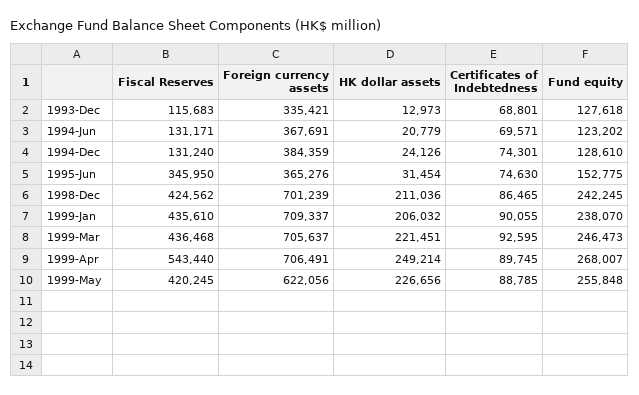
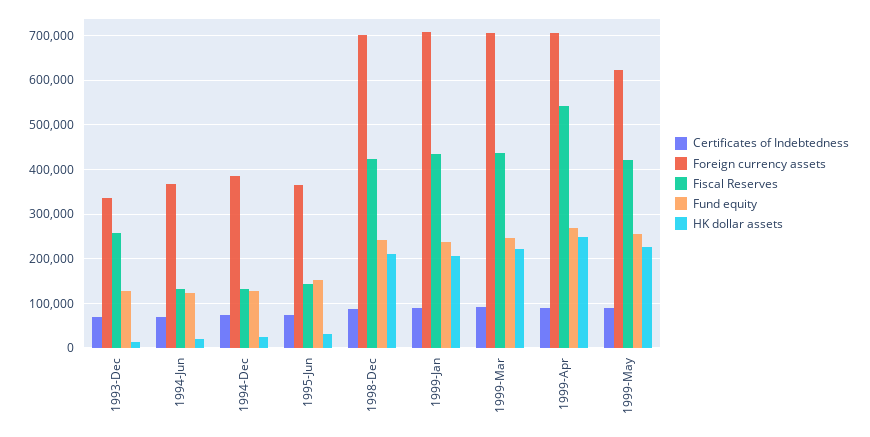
Fiscal Reserves, 1993-Dec: 115683 -> 260000
Fiscal Reserves, 1995-Jun: 345950 -> 140000

